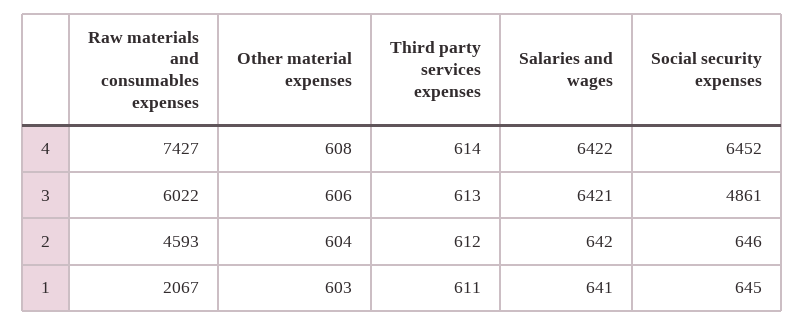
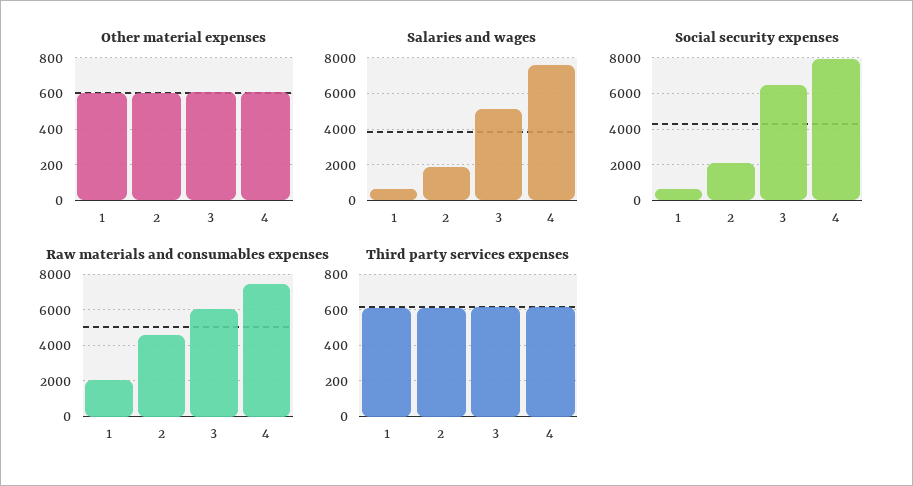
Salaries and wages, 4: 6422 -> 7500
Social security expenses, 4: 6452 -> 8000
Salaries and wages, 3: 6421 -> 5000
Social security expenses, 3: 4861 -> 6500
Salaries and wages, 2: 642 -> 2000
Social security expenses, 2: 646 -> 2000

